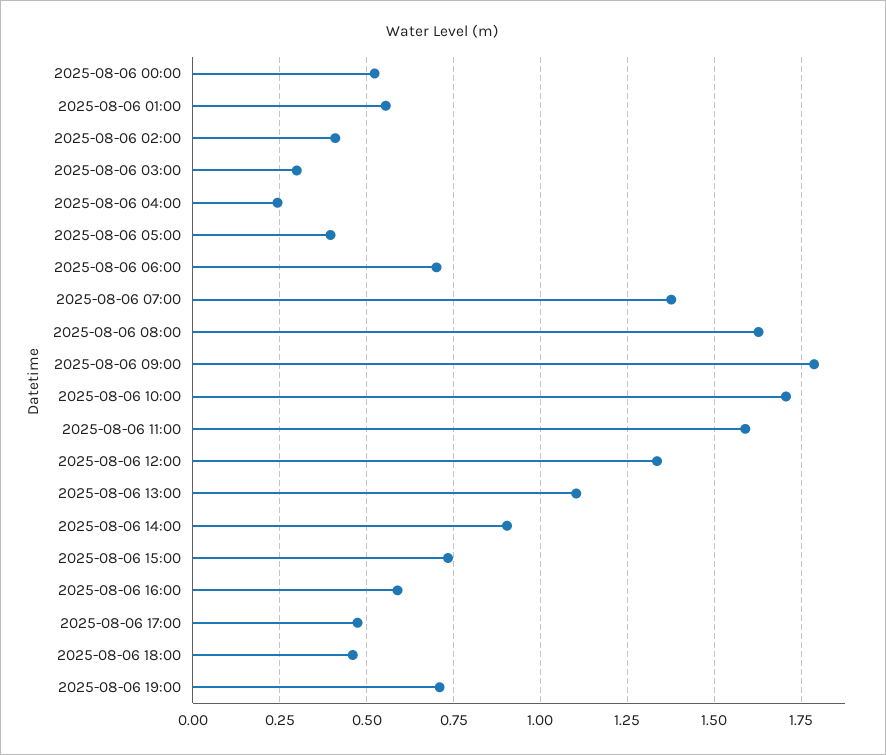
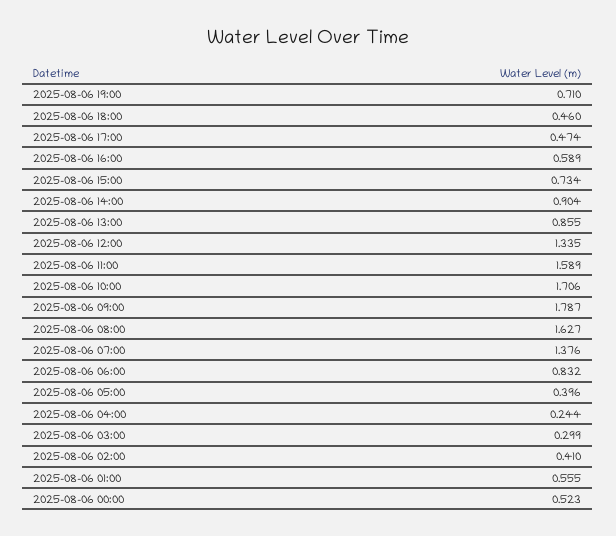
2025-08-06 06:00: 0.7 -> 0.832
2025-08-06 13:00: 1.1 -> 0.855

